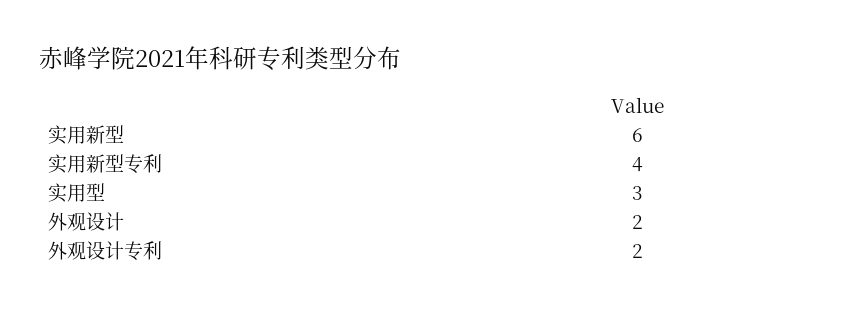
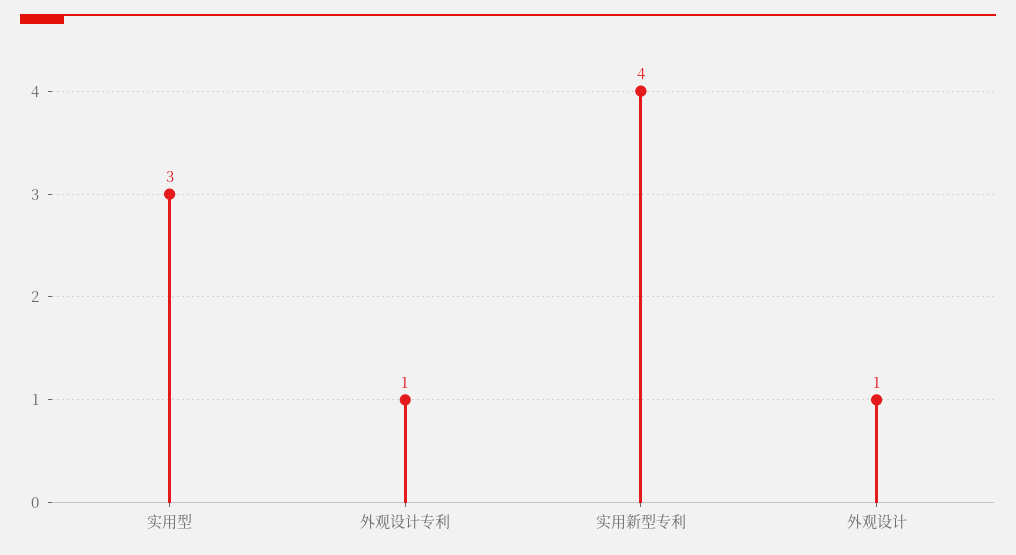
实用新型: 6 -> none
外观设计: 2 -> 1
外观设计专利: 2 -> 1

